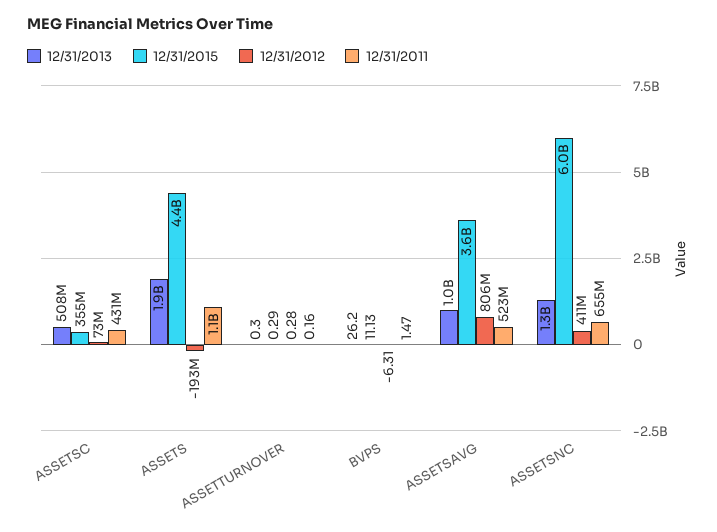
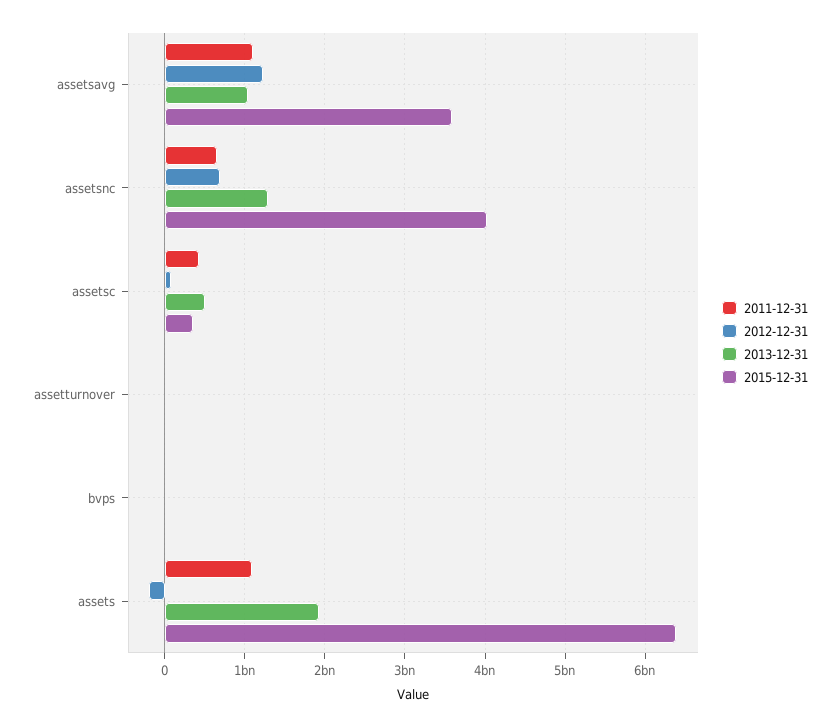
12/31/2015, ASSETS: 4400000000 -> 6400000000
12/31/2012, ASSETSAVG: 806000000 -> 1200000000
12/31/2011, ASSETSAVG: 523000000 -> 1100000000
12/31/2015, ASSETSNC: 6000000000 -> 4000000000
12/31/2012, ASSETSNC: 411000000 -> 700000000

